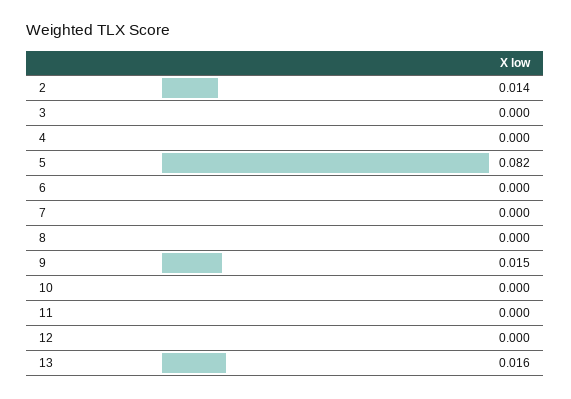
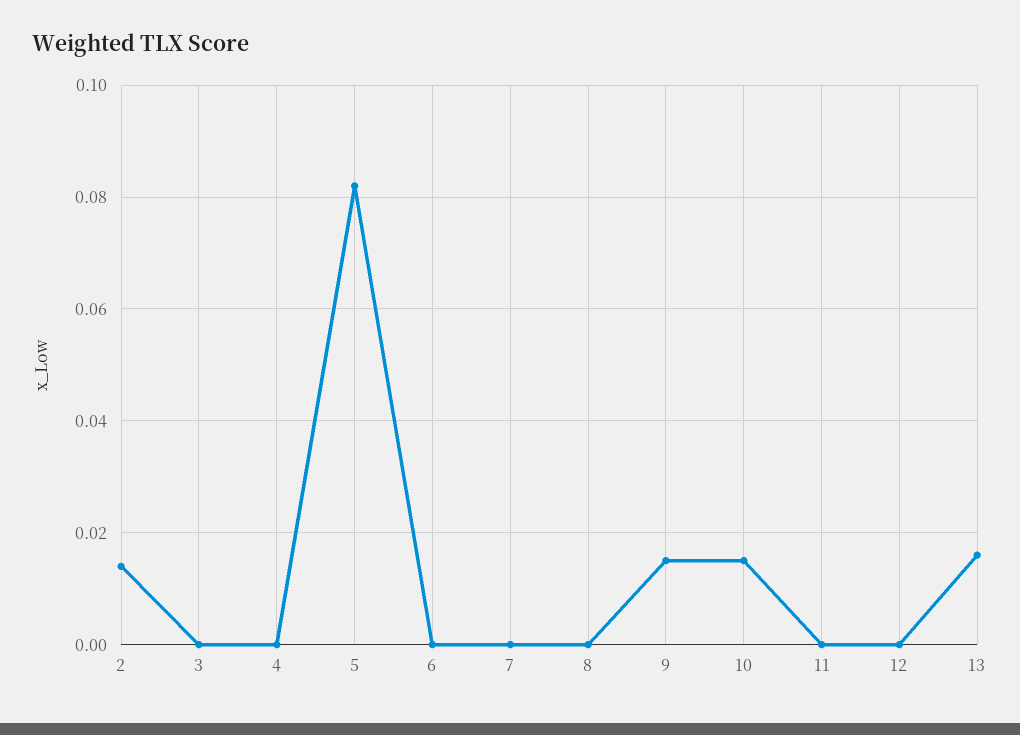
10: 0 -> 0.015

